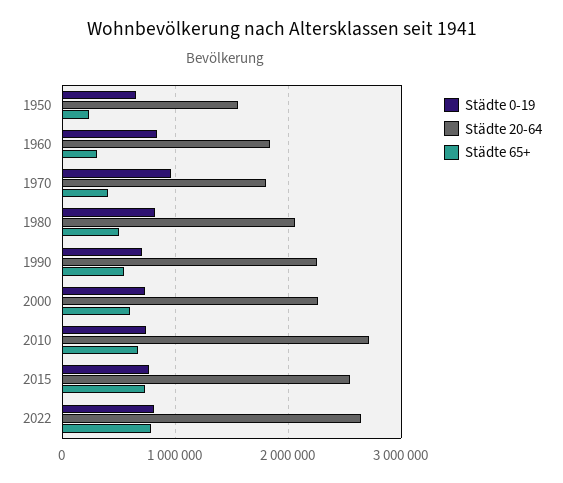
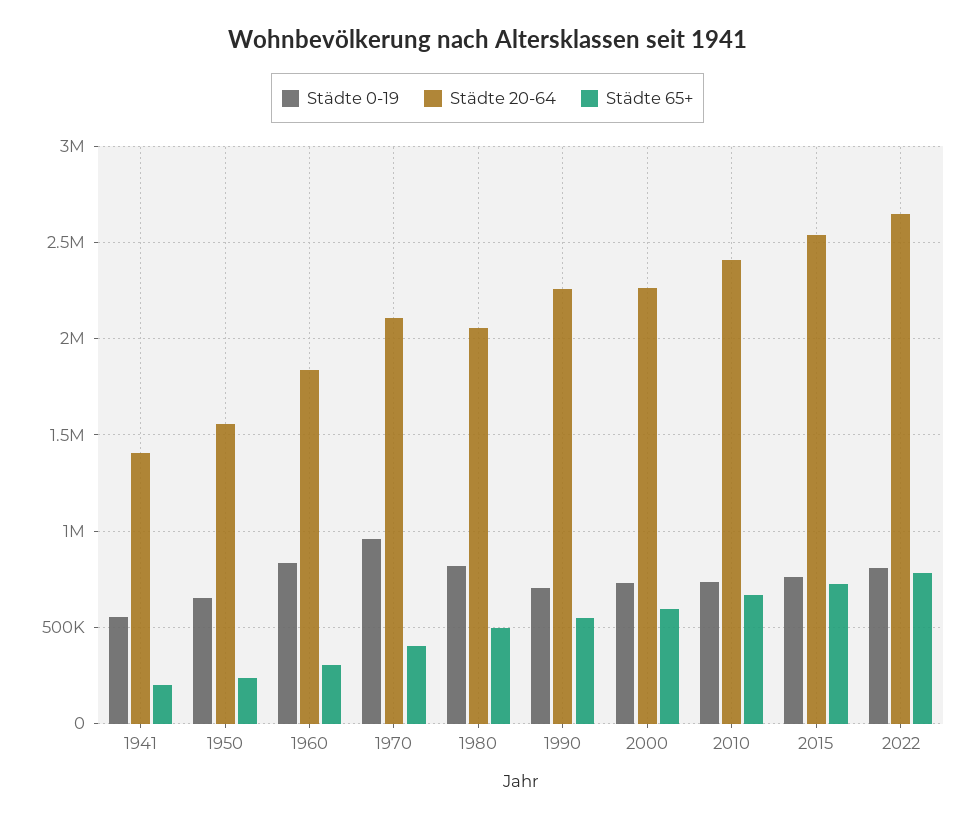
Städte 20-64, 1970: 1800000 -> 2100000
Städte 20-64, 2010: 2700000 -> 2400000
Städte 0-19, 1941: none -> 550000
Städte 20-64, 1941: none -> 1400000
Städte 65+, 1941: none -> 200000

